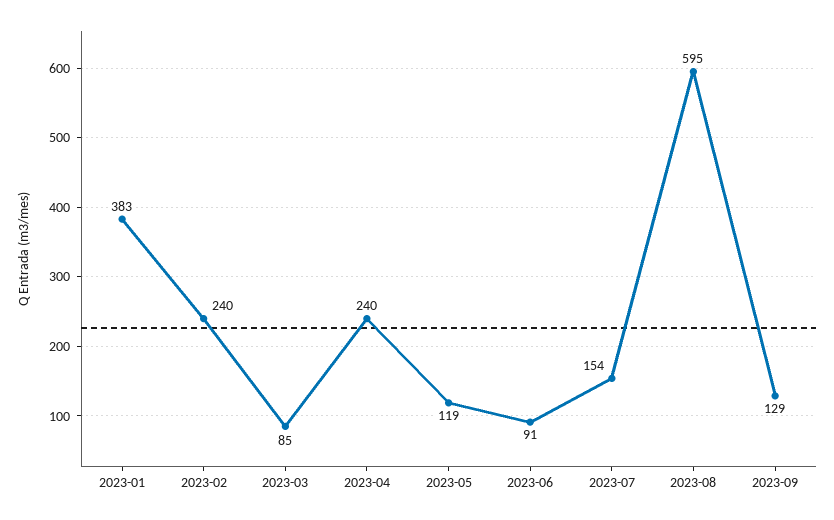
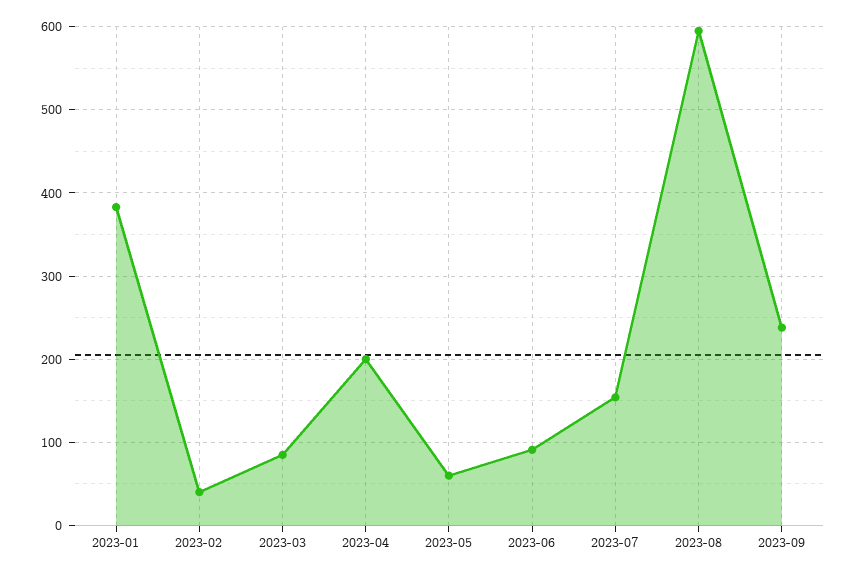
2023-02: 240 -> 40
2023-04: 240 -> 200
2023-05: 119 -> 60
2023-09: 129 -> 240

